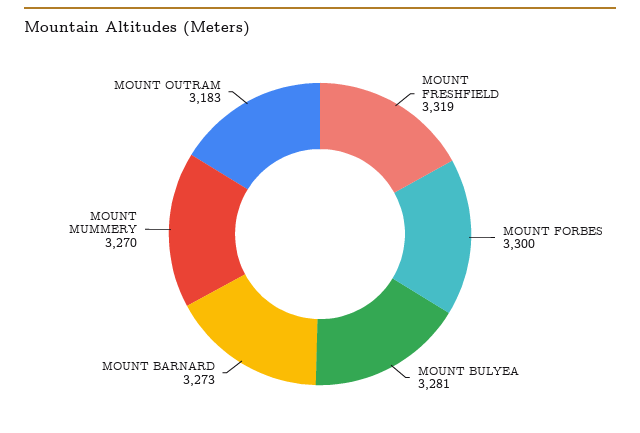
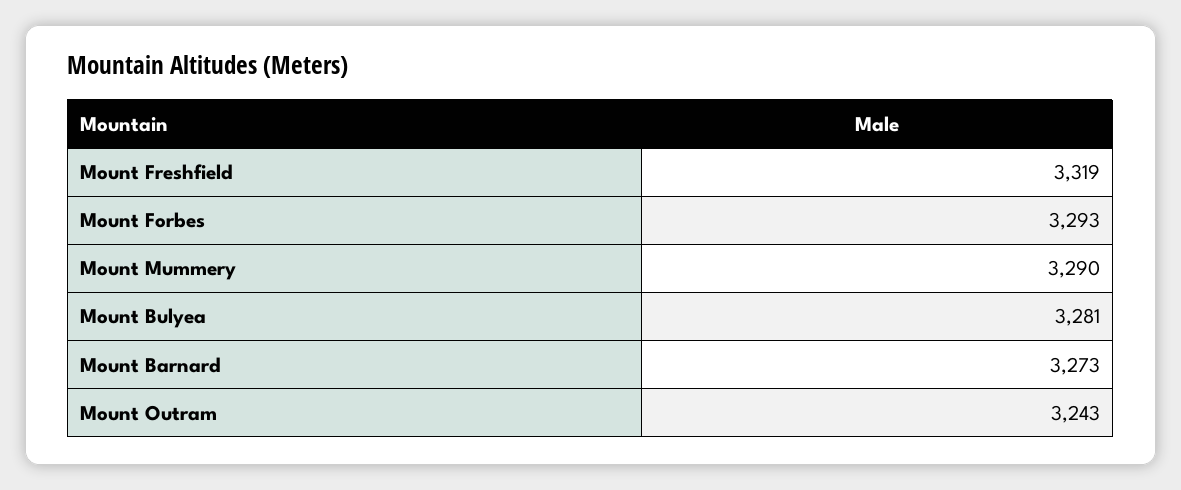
MOUNT FORBES: 3300 -> 3293
MOUNT MUMMERY: 3270 -> 3290
MOUNT OUTRAM: 3183 -> 3243

